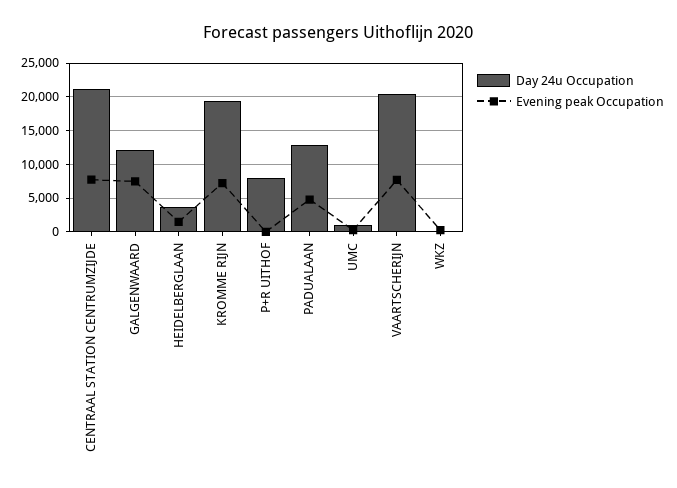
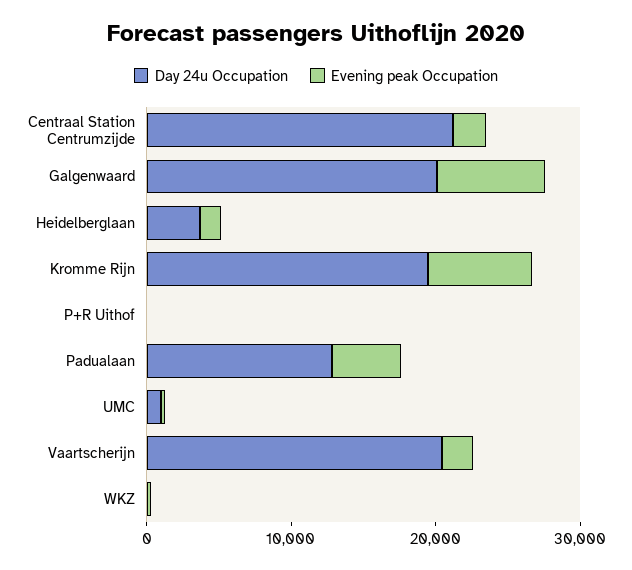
Evening peak Occupation, CENTRAAL STATION CENTRUMZIJDE: 8000 -> 2000
Day 24u Occupation, GALGENWAARD: 12000 -> 20000
Day 24u Occupation, P+R UITHOF: 8000 -> 0
Evening peak Occupation, VAARTSCHERIJN: 8000 -> 2000

